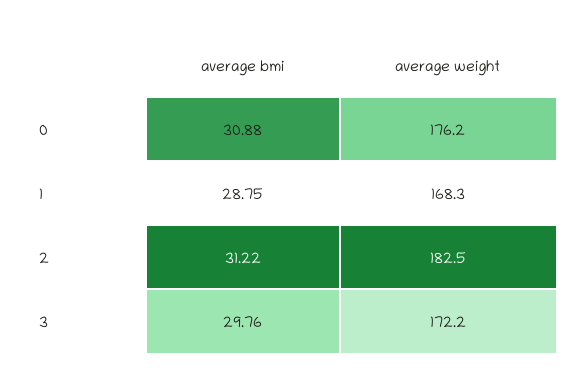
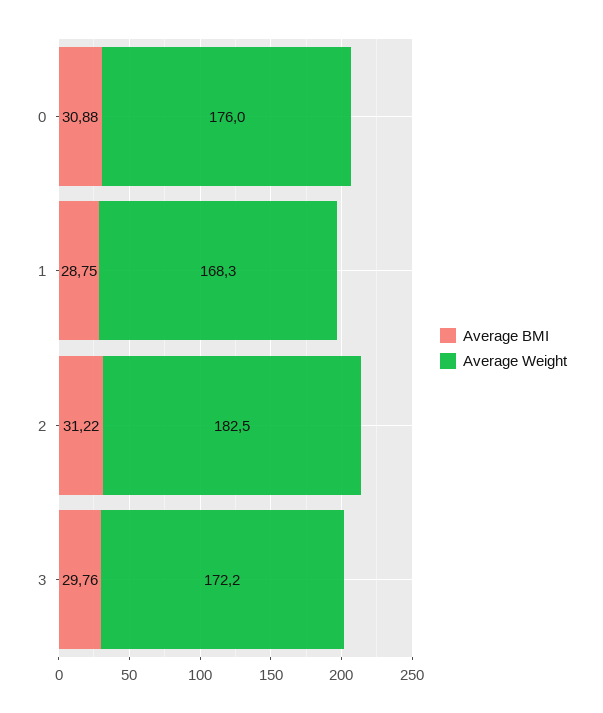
average weight, 0: 176.2 -> 176

